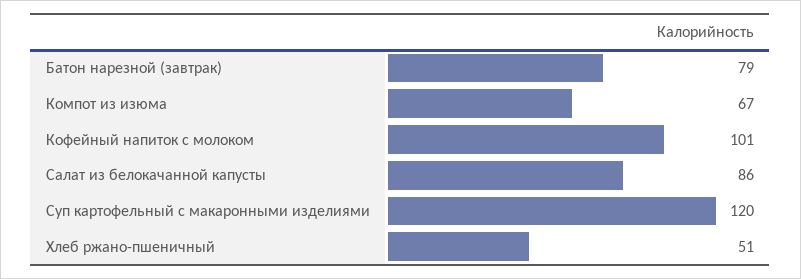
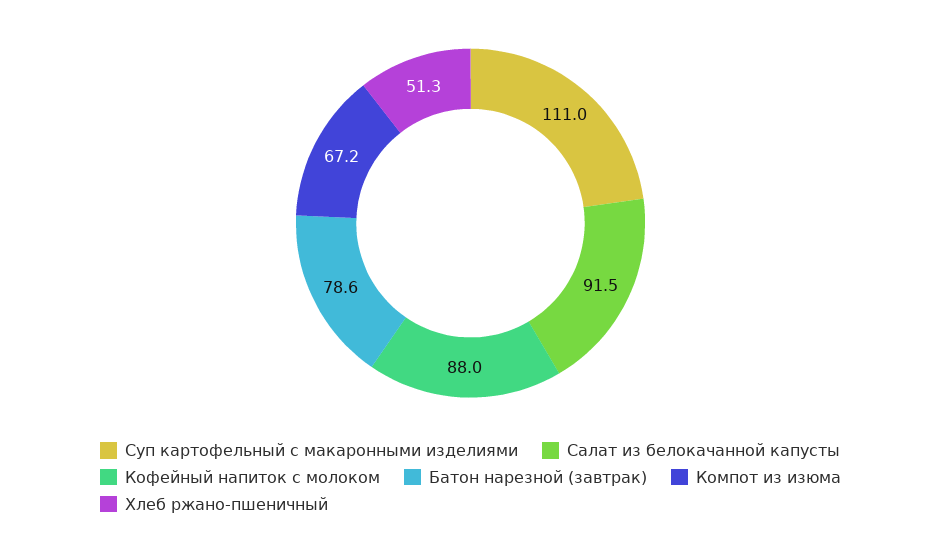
Кофейный напиток с молоком: 101 -> 88
Салат из белокачанной капусты: 86 -> 91.5
Суп картофельный с макаронными изделиями: 120 -> 111

